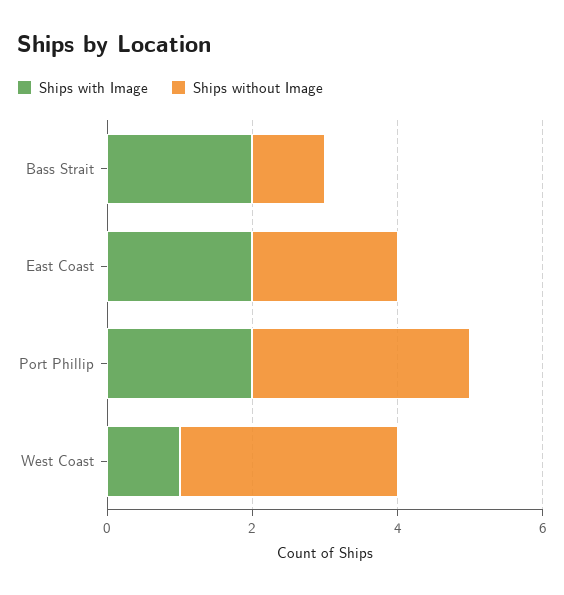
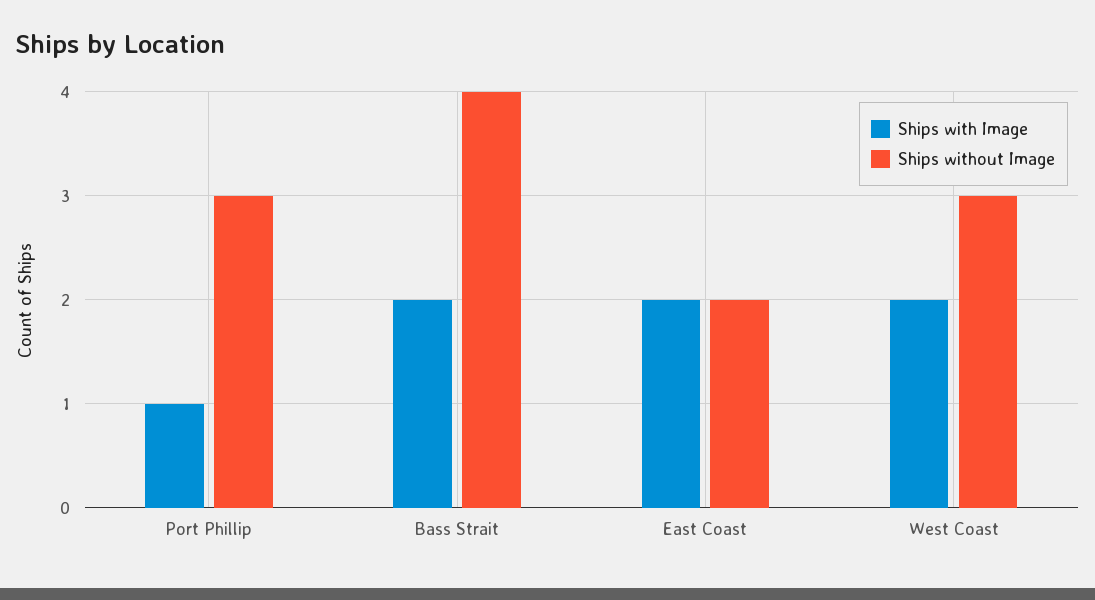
Ships without Image, Bass Strait: 1 -> 4
Ships with Image, Port Phillip: 2 -> 1
Ships with Image, West Coast: 1 -> 2

